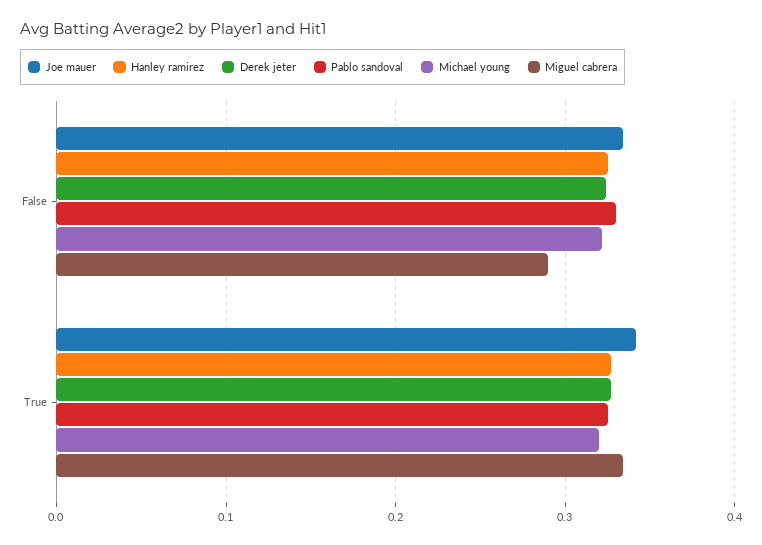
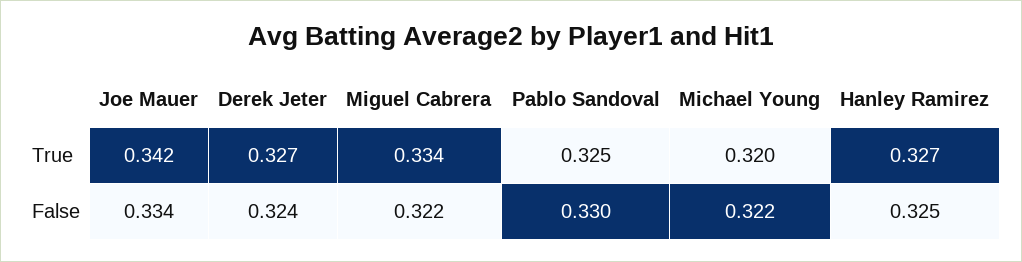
Miguel cabrera, False: 0.29 -> 0.322

